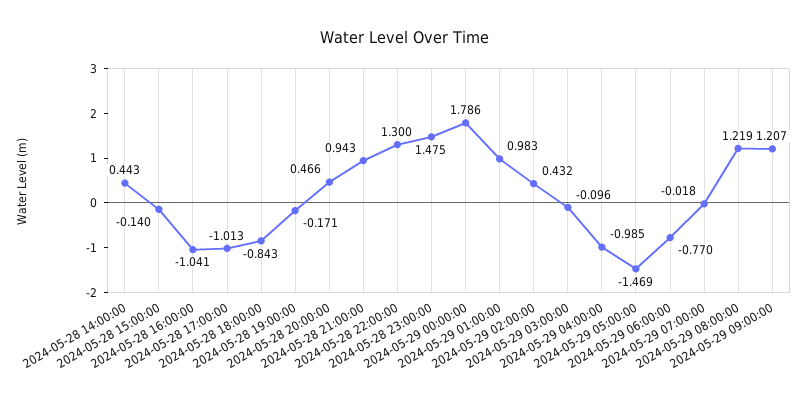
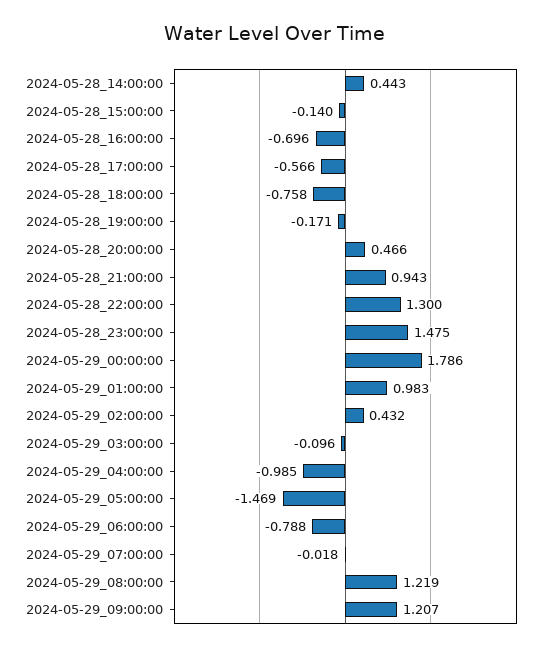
2024-05-28 16:00:00: -1.041 -> -0.696
2024-05-28 17:00:00: -1.013 -> -0.566
2024-05-28 18:00:00: -0.843 -> -0.758
2024-05-29 06:00:00: -0.77 -> -0.788

